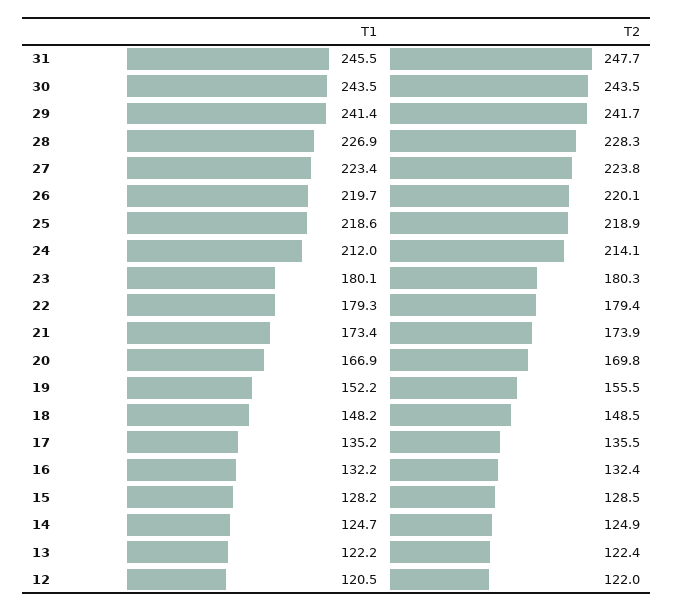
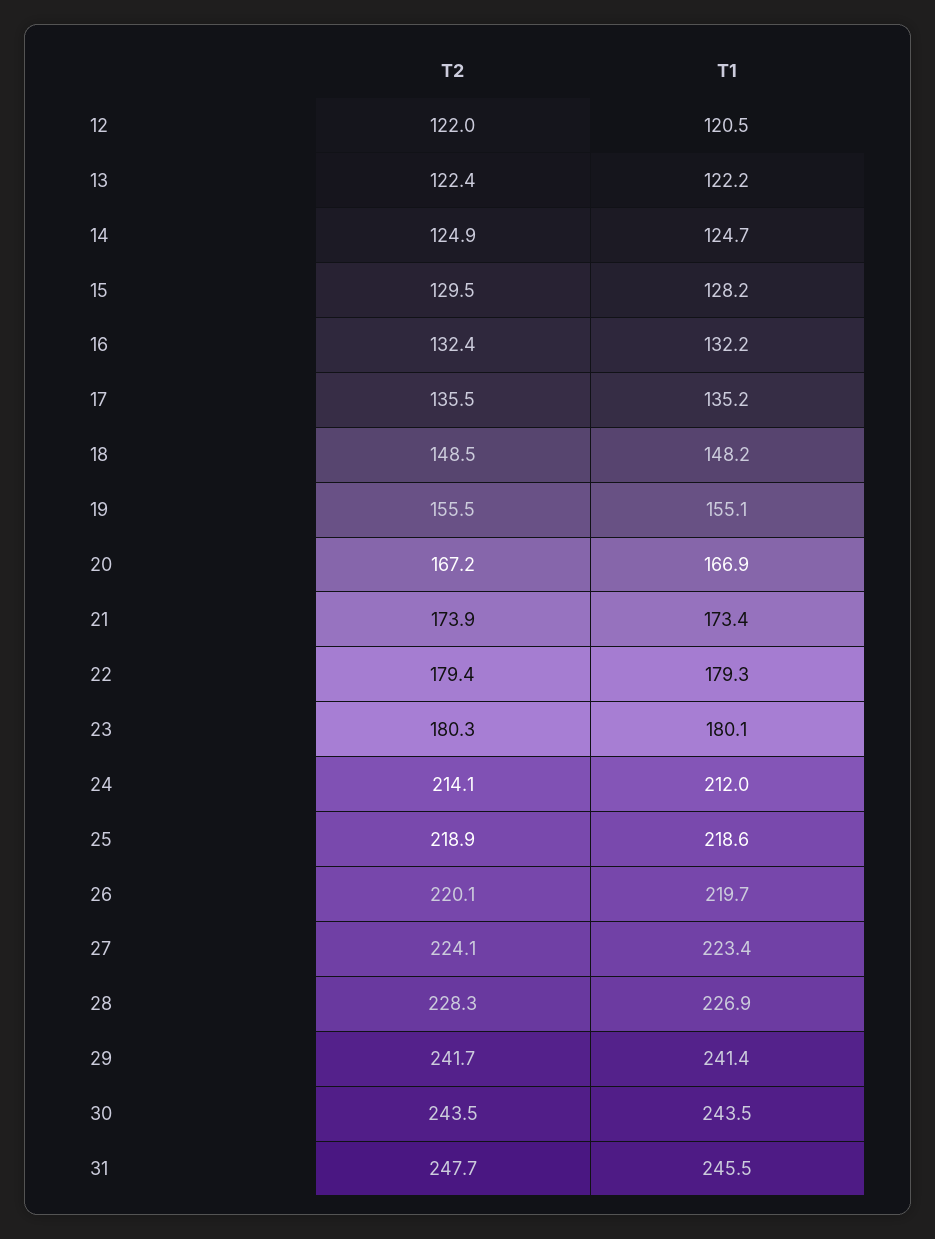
T2, 27: 223.8 -> 224.1
T2, 20: 169.8 -> 167.2
T1, 19: 152.2 -> 155.1
T2, 15: 128.5 -> 129.5

